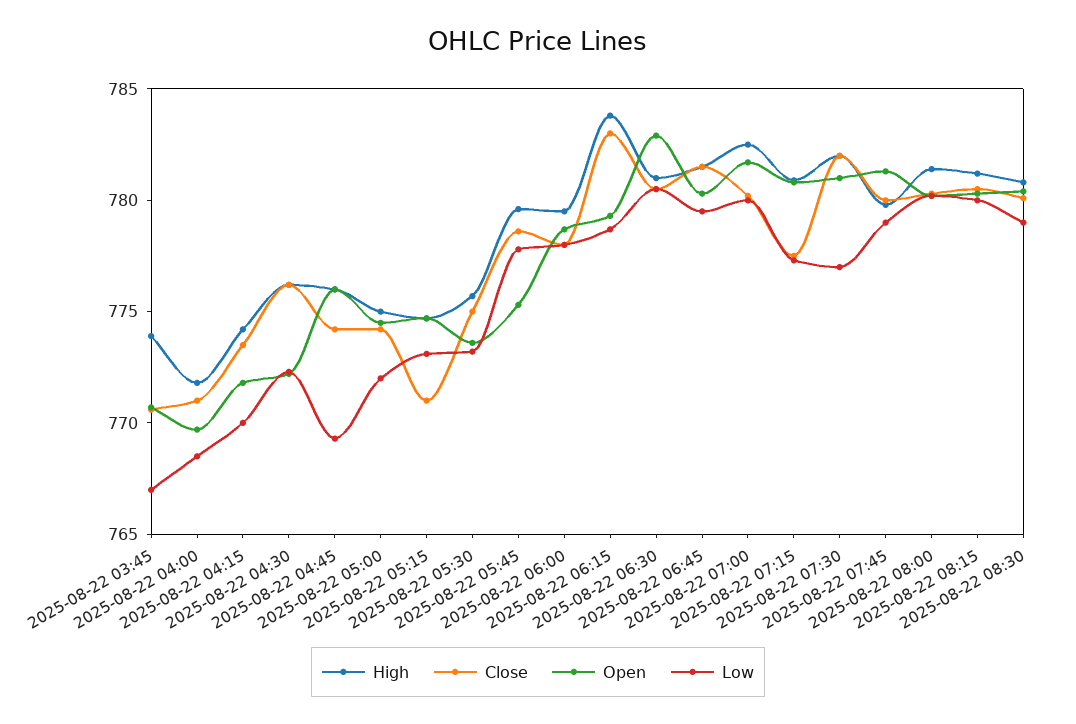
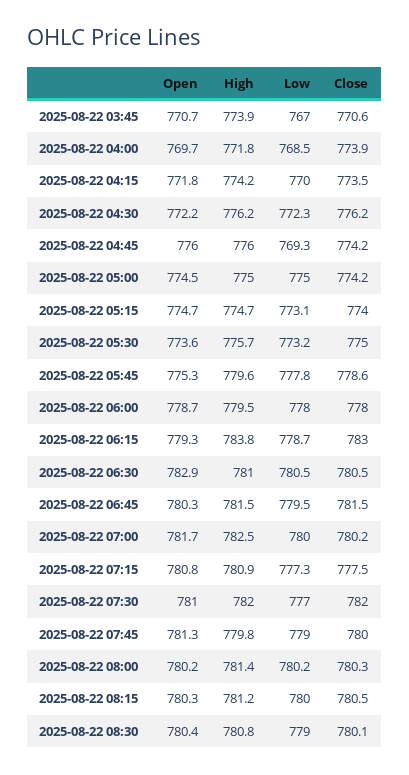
Close, 2025-08-22 04:00: 771 -> 773.9
Low, 2025-08-22 05:00: 772 -> 775
Close, 2025-08-22 05:15: 771 -> 774

